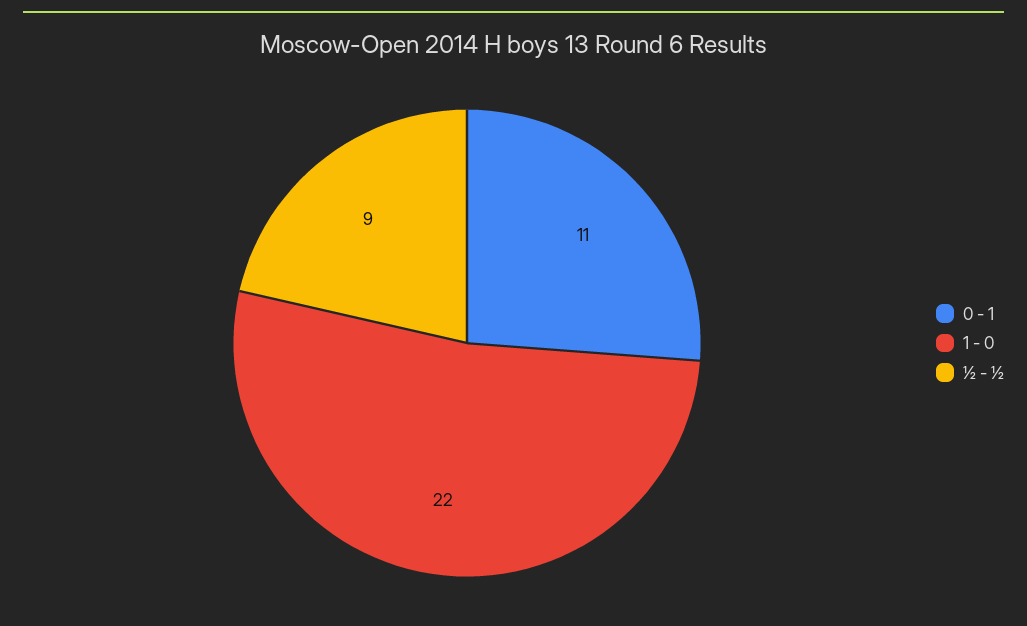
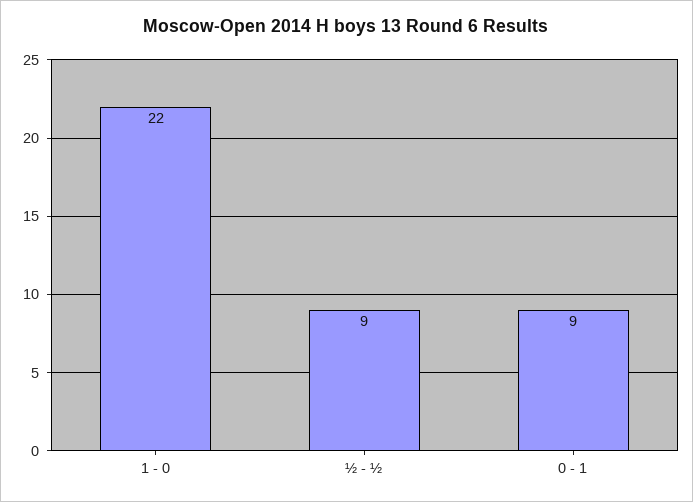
0 - 1: 11 -> 9

